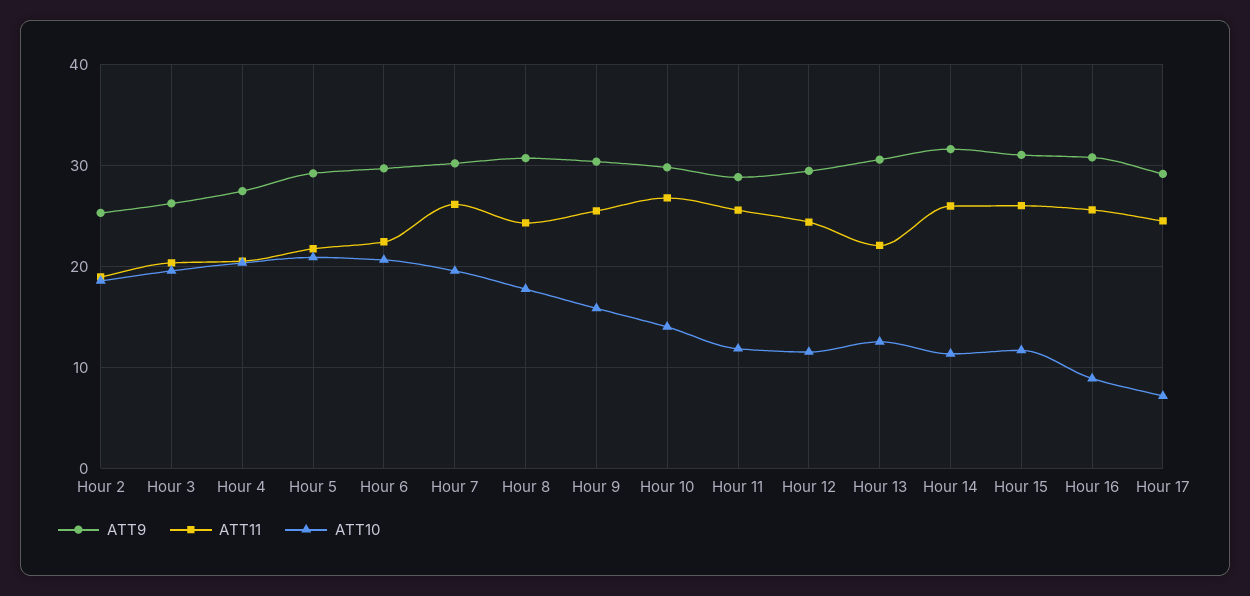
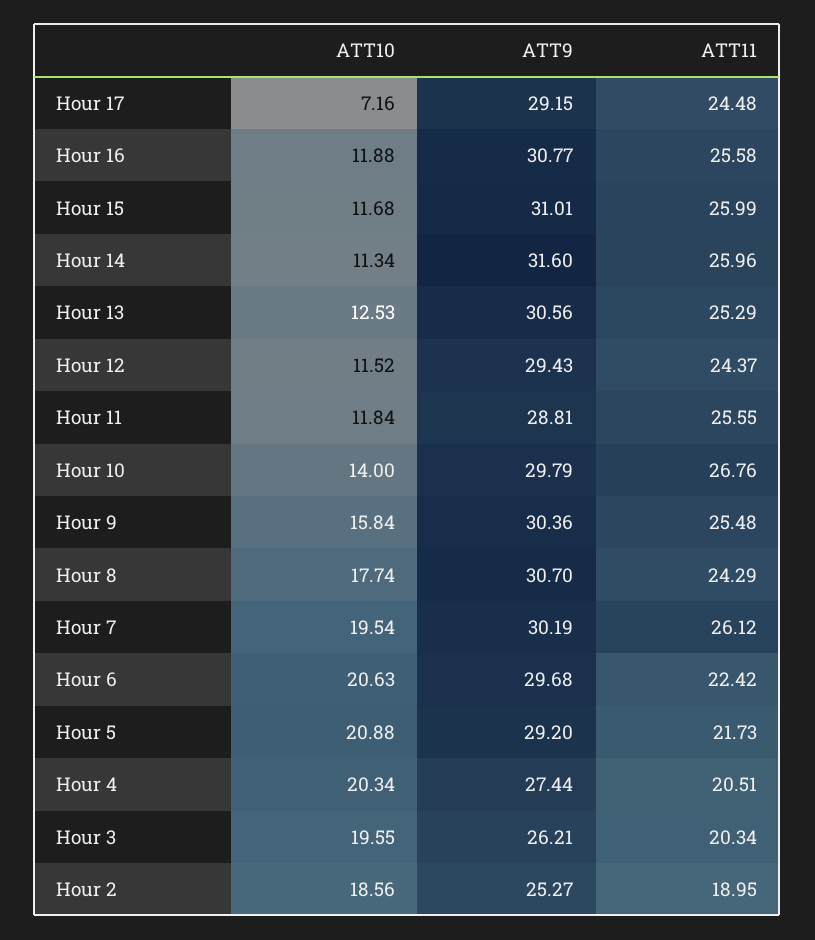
ATT11, Hour 13: 22 -> 25.29
ATT10, Hour 16: 9 -> 11.88

